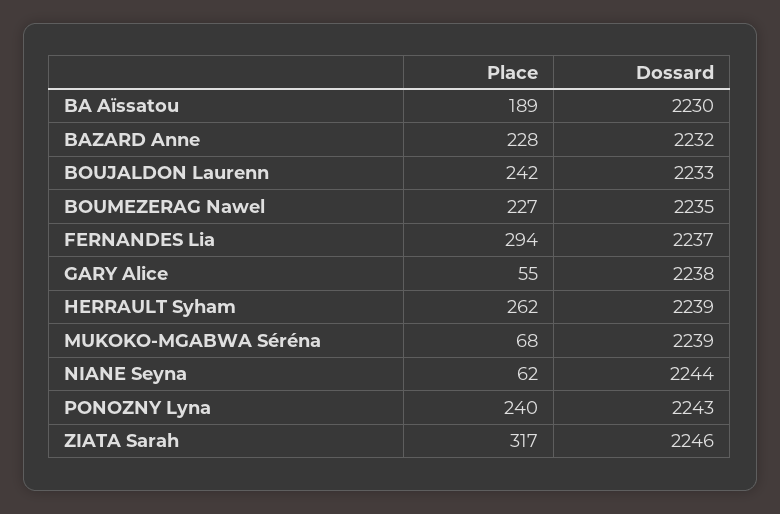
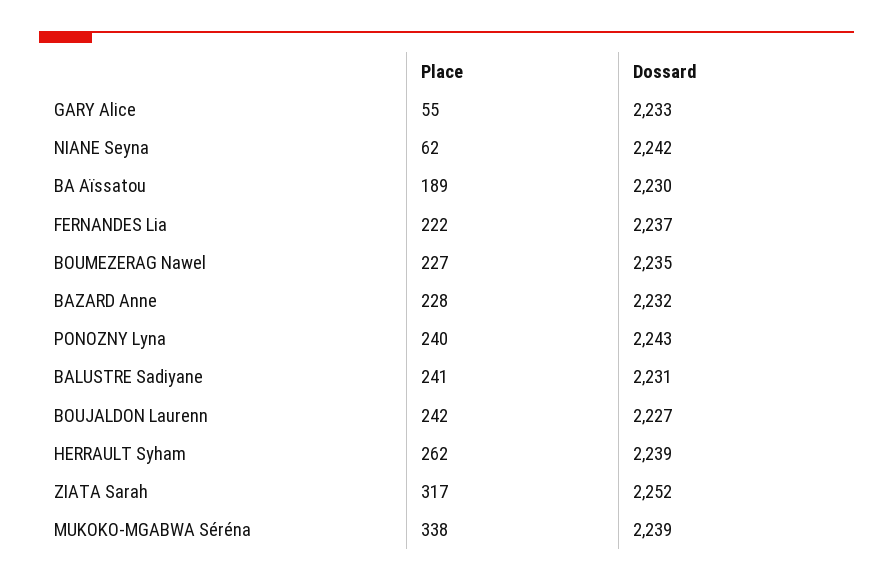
Dossard, BOUJALDON Laurenn: 2233 -> 2227
Place, FERNANDES Lia: 294 -> 222
Dossard, GARY Alice: 2238 -> 2233
Place, MUKOKO-MGABWA Séréna: 68 -> 338
Dossard, NIANE Seyna: 2244 -> 2242
Dossard, ZIATA Sarah: 2246 -> 2252
Place, BALUSTRE Sadiyane: none -> 241
Dossard, BALUSTRE Sadiyane: none -> 2231

